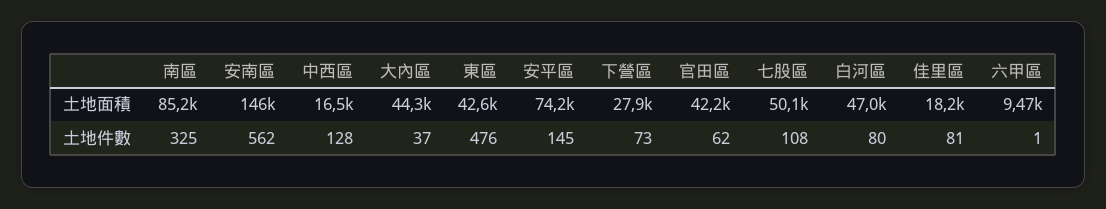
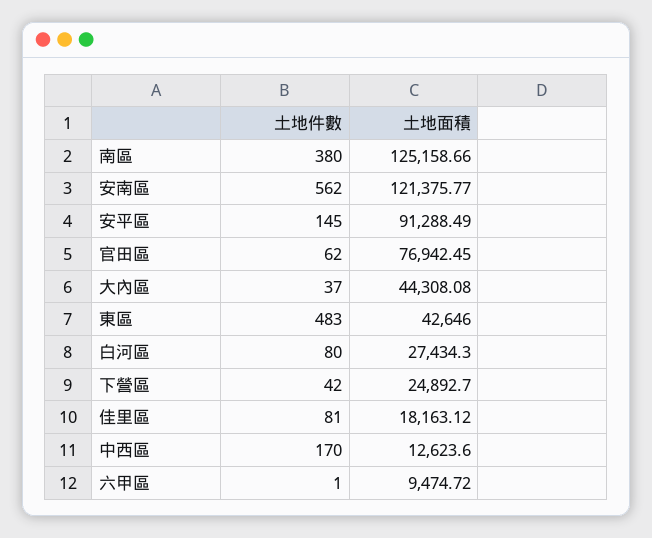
南區, 土地面積: 85200 -> 125158.66
安南區, 土地面積: 146000 -> 121375.77
中西區, 土地面積: 16500 -> 12623.6
安平區, 土地面積: 74200 -> 91288.49
下營區, 土地面積: 27900 -> 24892.7
官田區, 土地面積: 42200 -> 76942.45
七股區, 土地面積: 50100 -> none
白河區, 土地面積: 47000 -> 27434.3
南區, 土地件數: 325 -> 380
中西區, 土地件數: 128 -> 170
東區, 土地件數: 476 -> 483
下營區, 土地件數: 73 -> 42
七股區, 土地件數: 108 -> none

